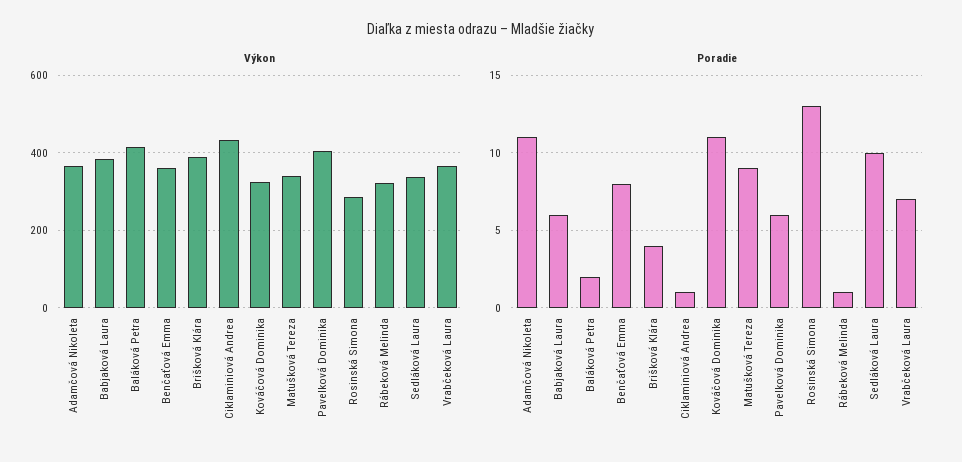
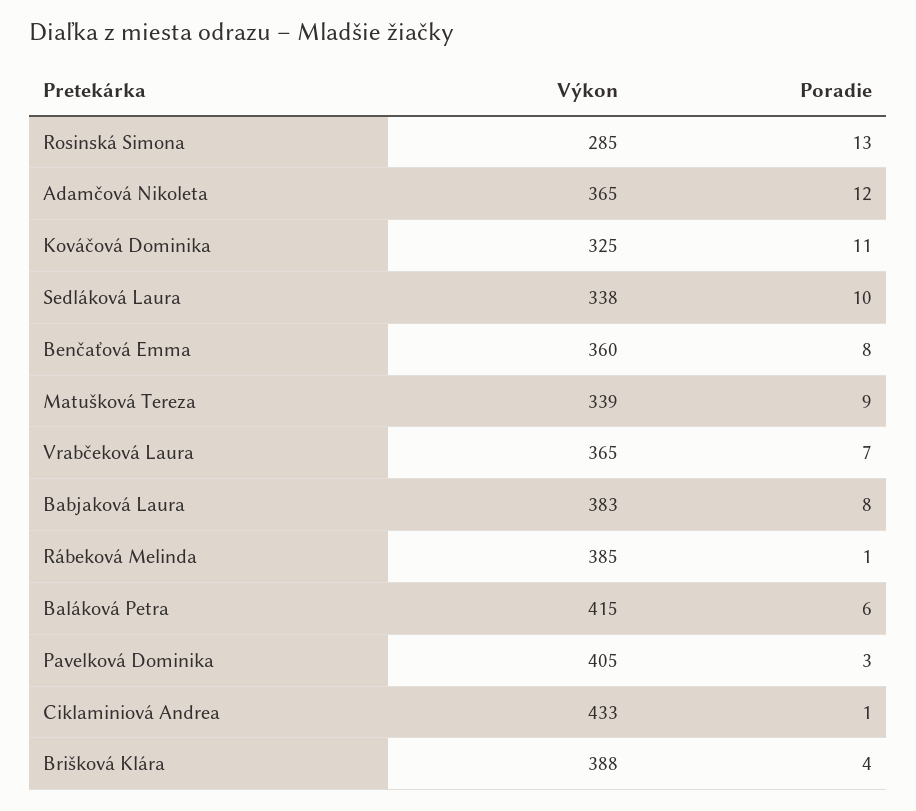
Výkon, Rábeková Melinda: 320 -> 385
Poradie, Adamčová Nikoleta: 11 -> 12
Poradie, Babjaková Laura: 6 -> 8
Poradie, Baláková Petra: 2 -> 6
Poradie, Pavelková Dominika: 6 -> 3

